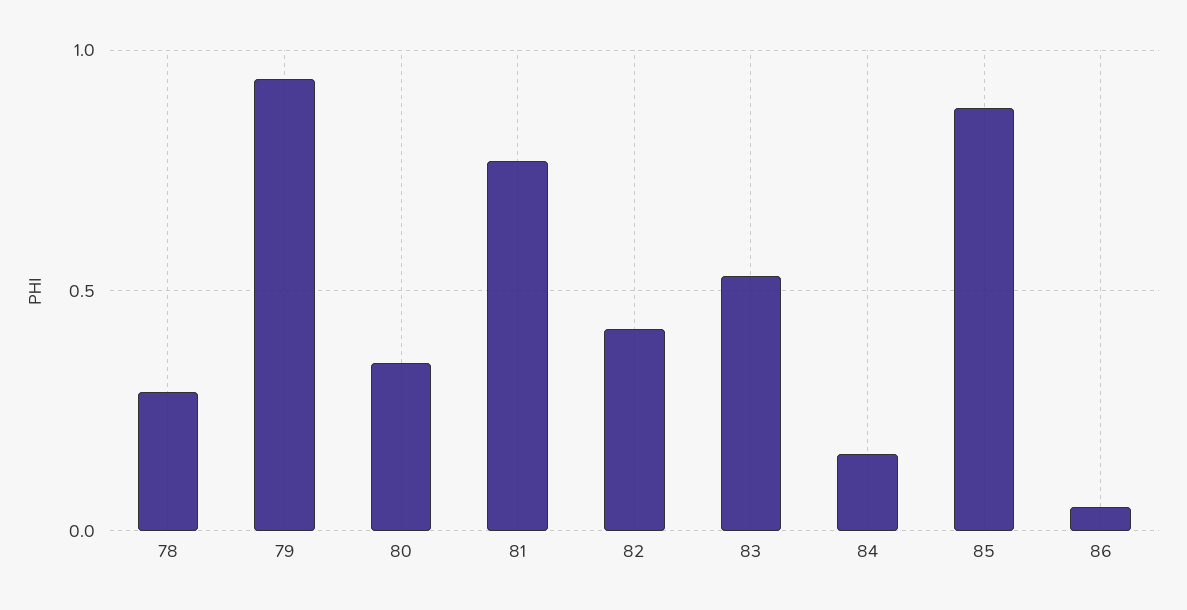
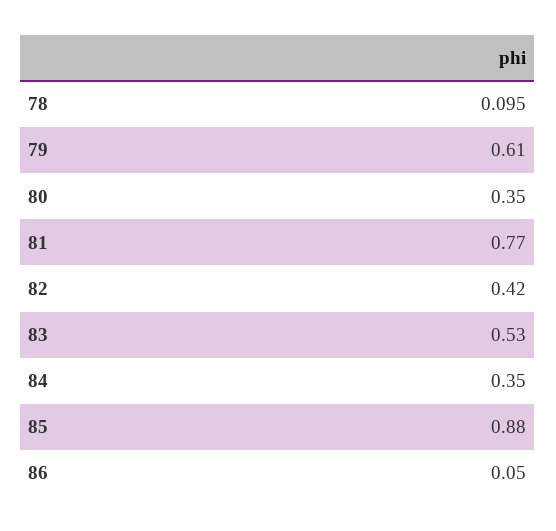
78: 0.3 -> 0.095
79: 0.95 -> 0.61
84: 0.15 -> 0.35

